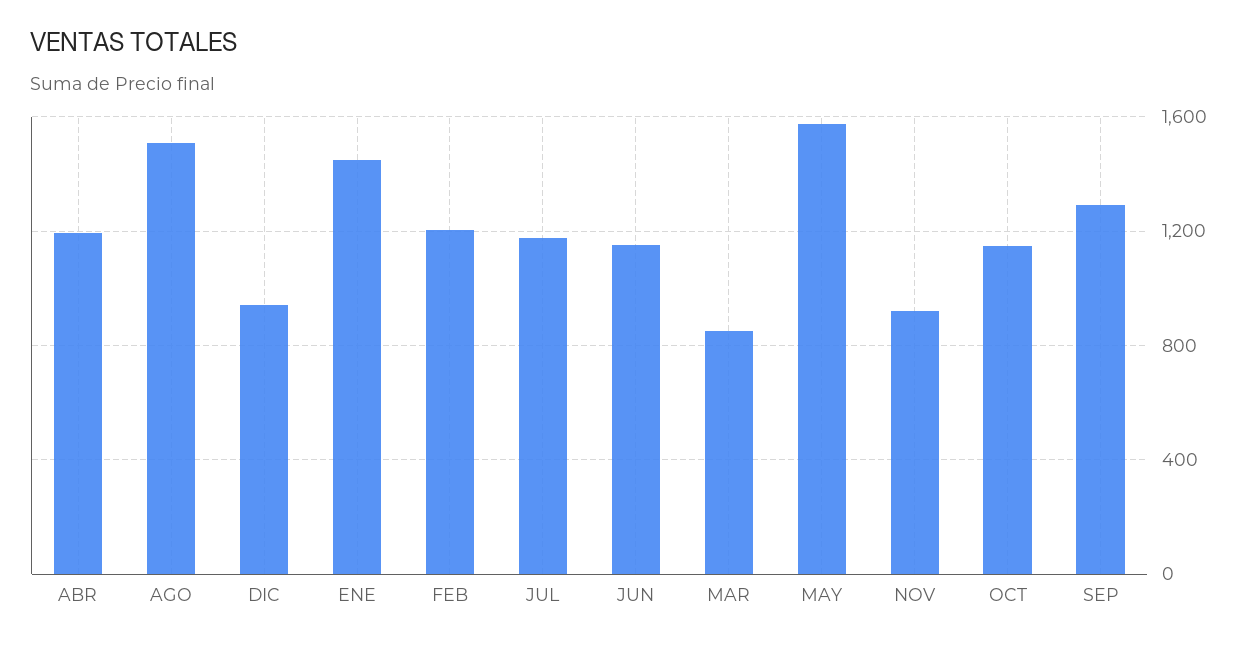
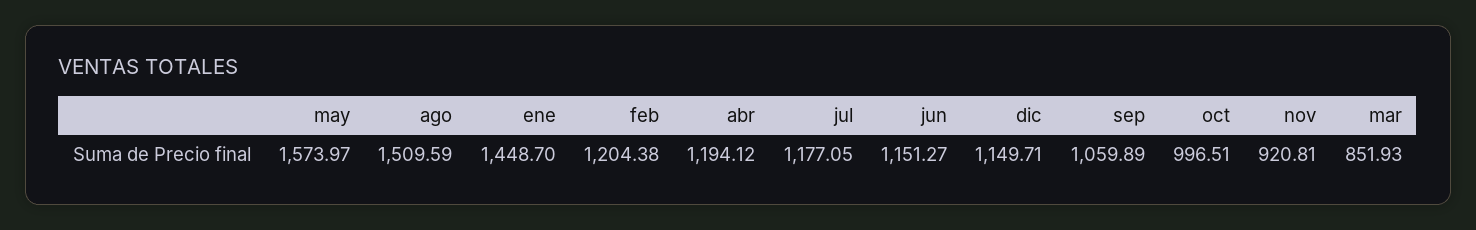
DIC: 950 -> 1149.71
OCT: 1150 -> 996.51
SEP: 1300 -> 1059.89

